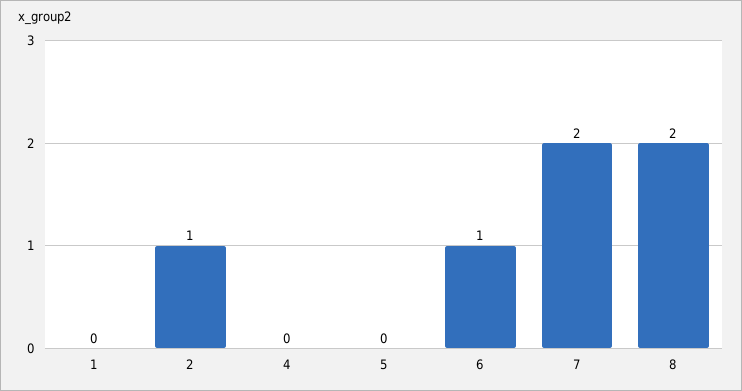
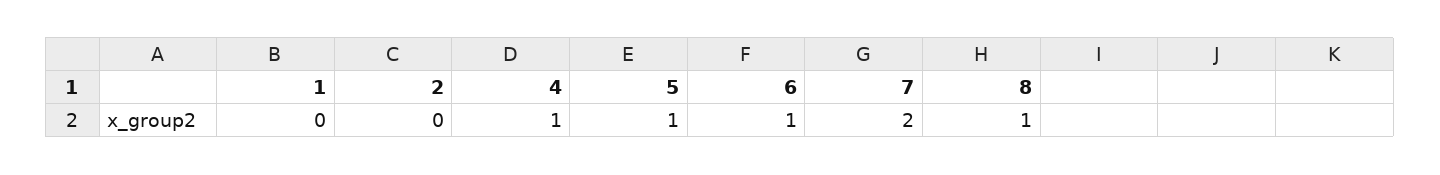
2: 1 -> 0
4: 0 -> 1
5: 0 -> 1
8: 2 -> 1

